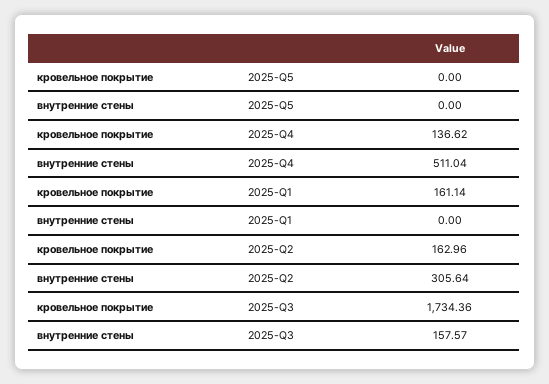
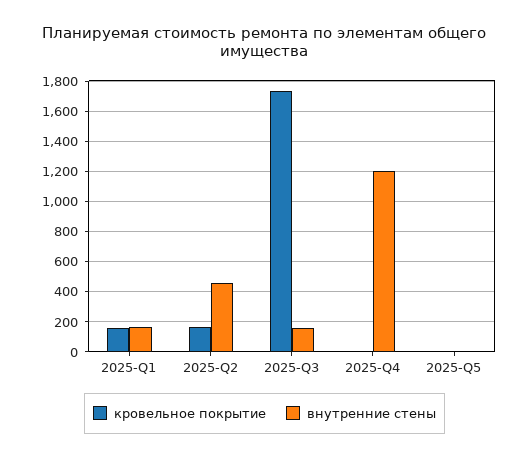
кровельное покрытие, 2025-Q4: 136.62 -> 0
внутренние стены, 2025-Q4: 511.04 -> 1200
внутренние стены, 2025-Q1: 0 -> 150
внутренние стены, 2025-Q2: 305.64 -> 450

